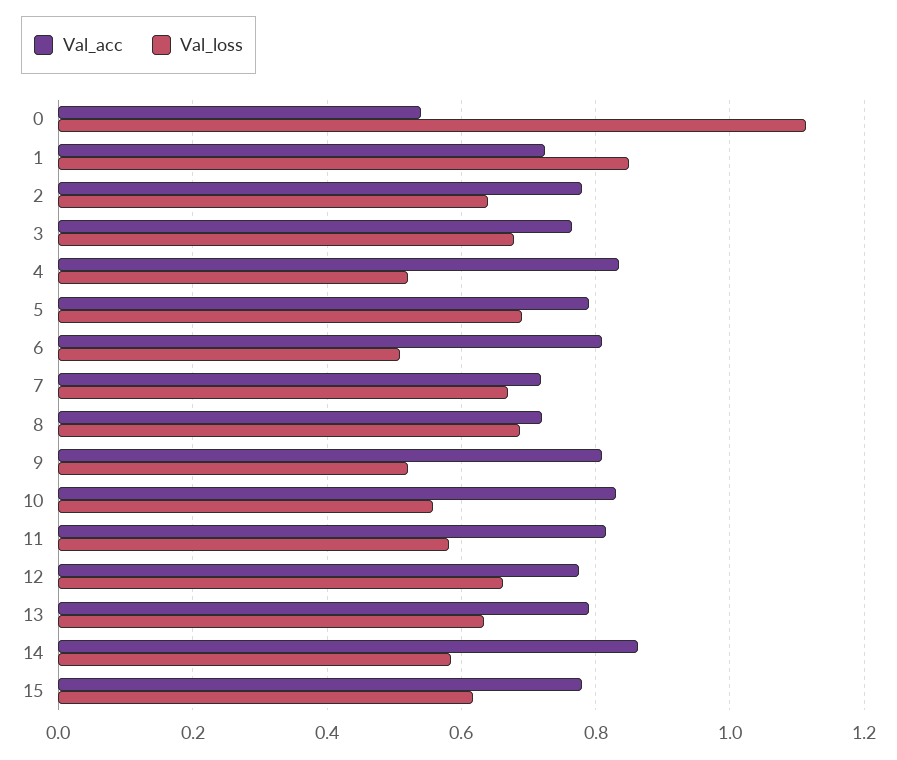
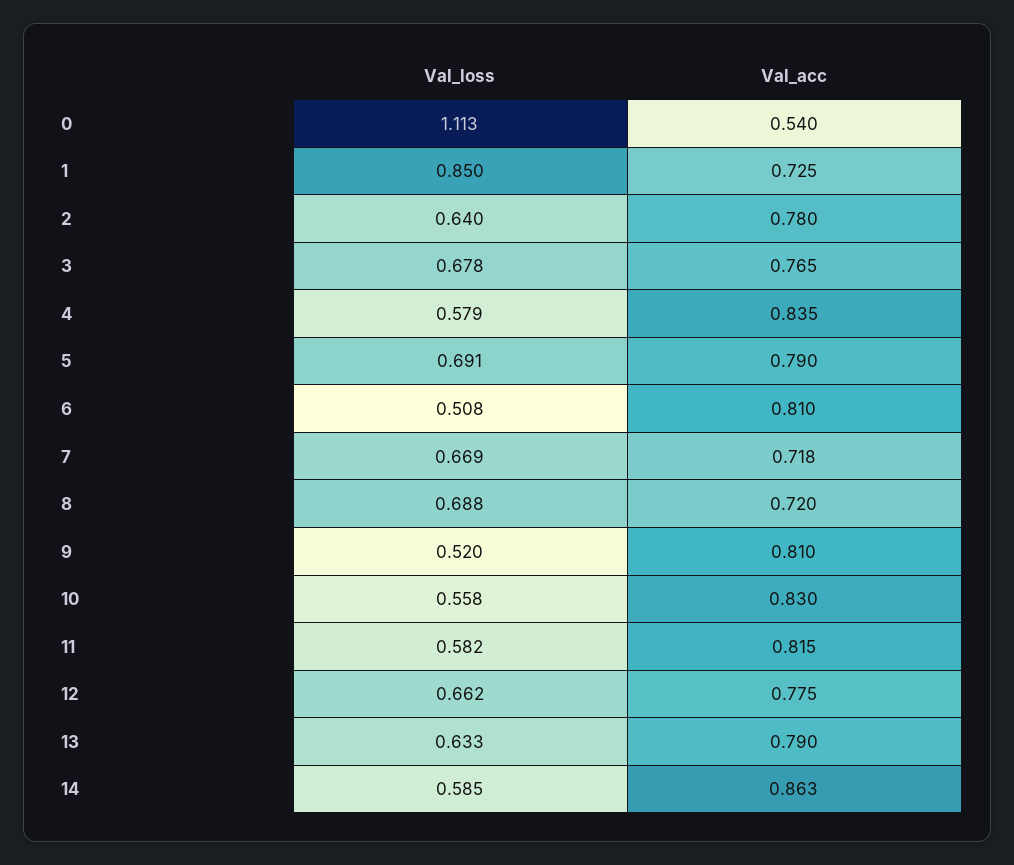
Val_loss, 4: 0.52 -> 0.579
Val_acc, 15: 0.78 -> none
Val_loss, 15: 0.62 -> none

